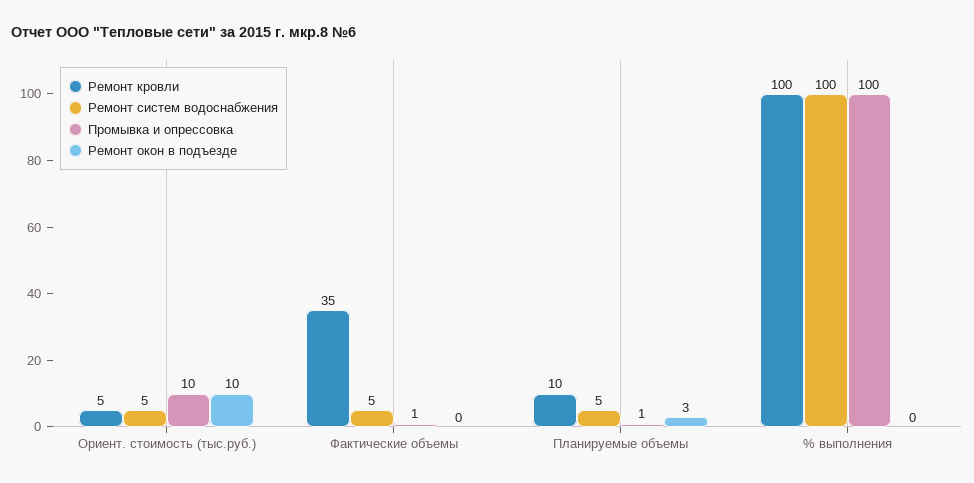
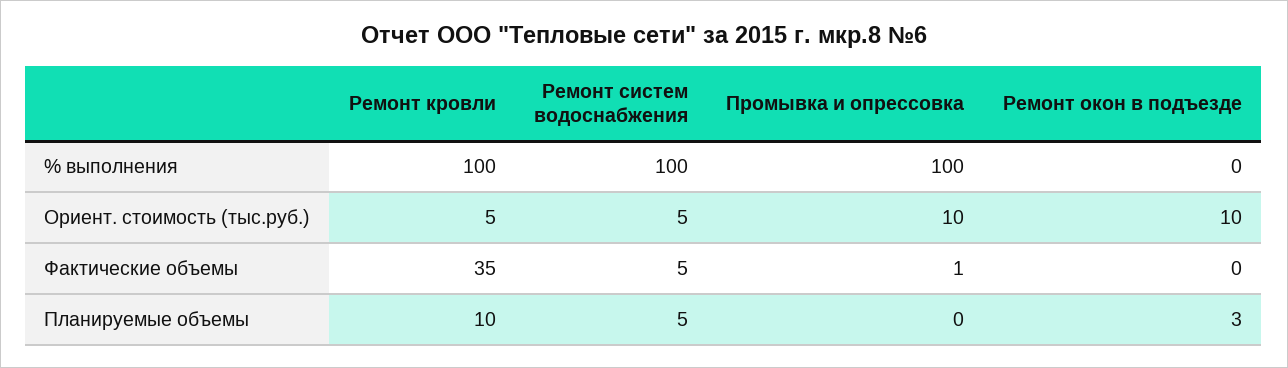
Промывка и опрессовка, Планируемые объемы: 1 -> 0

